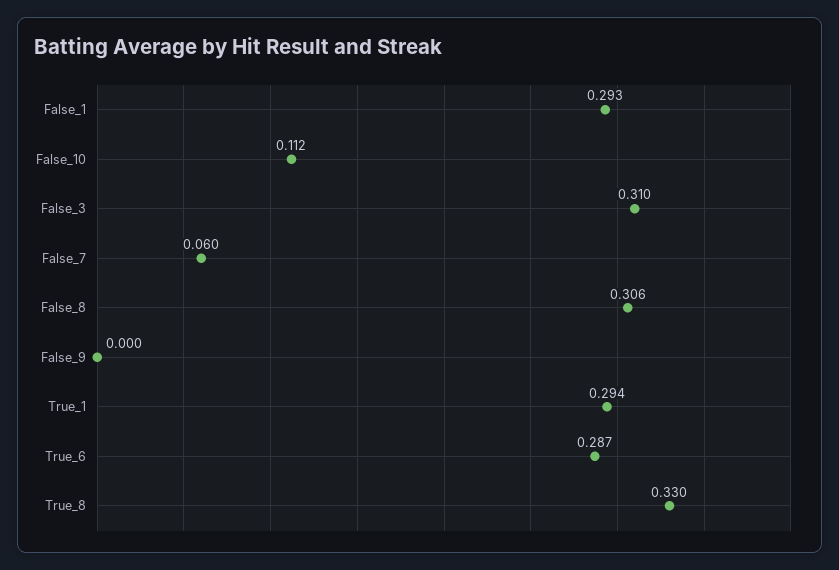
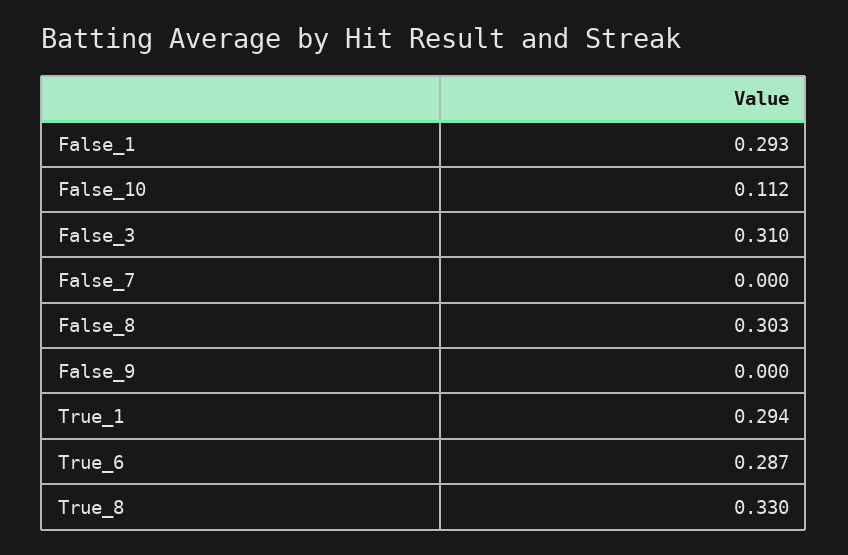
False_7: 0.06 -> 0
False_8: 0.306 -> 0.303

